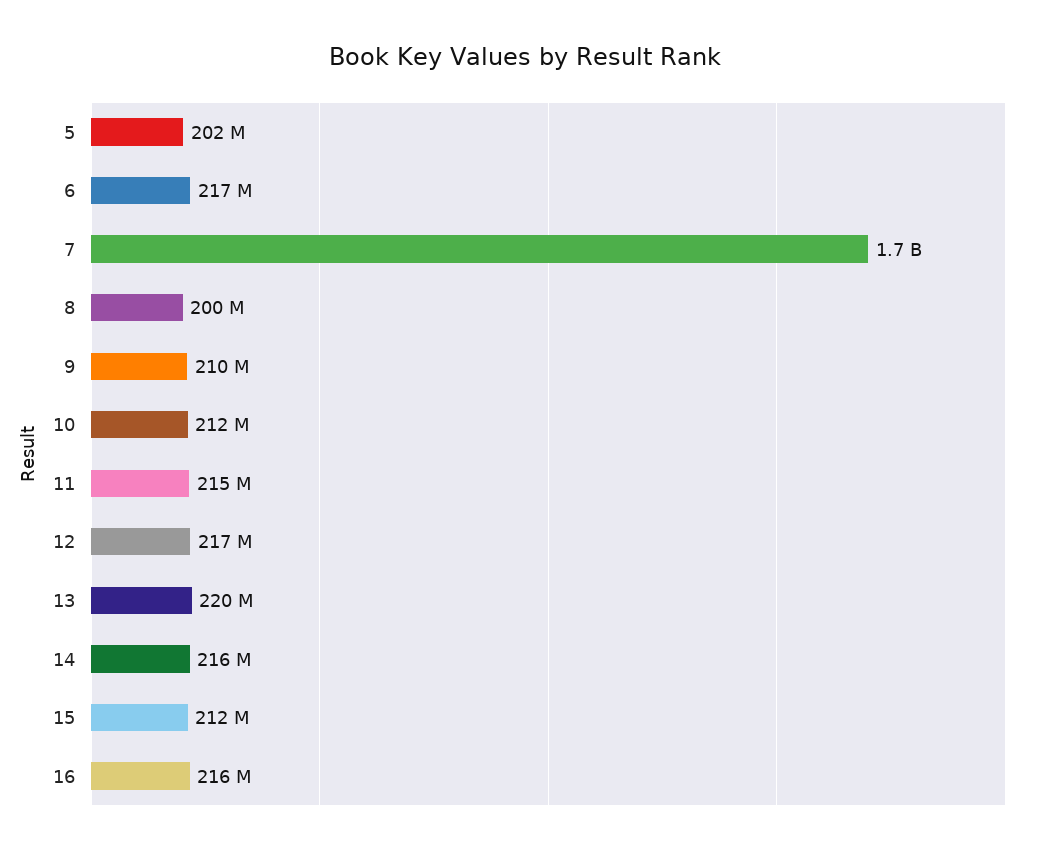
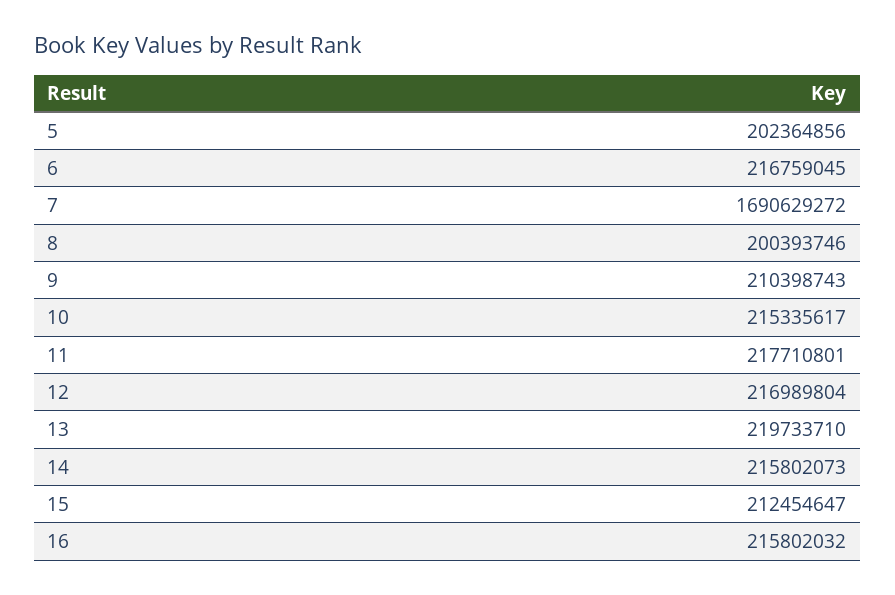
10: 212000000 -> 215335617
11: 215000000 -> 217710801

